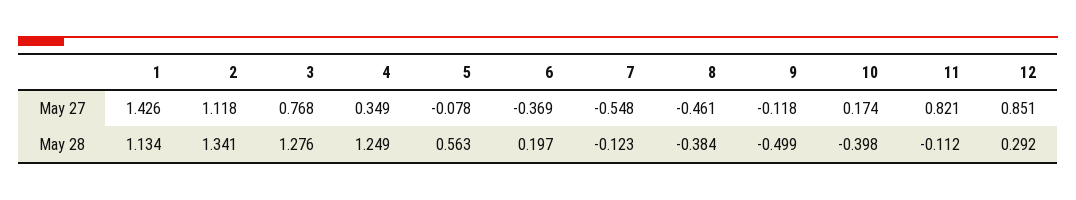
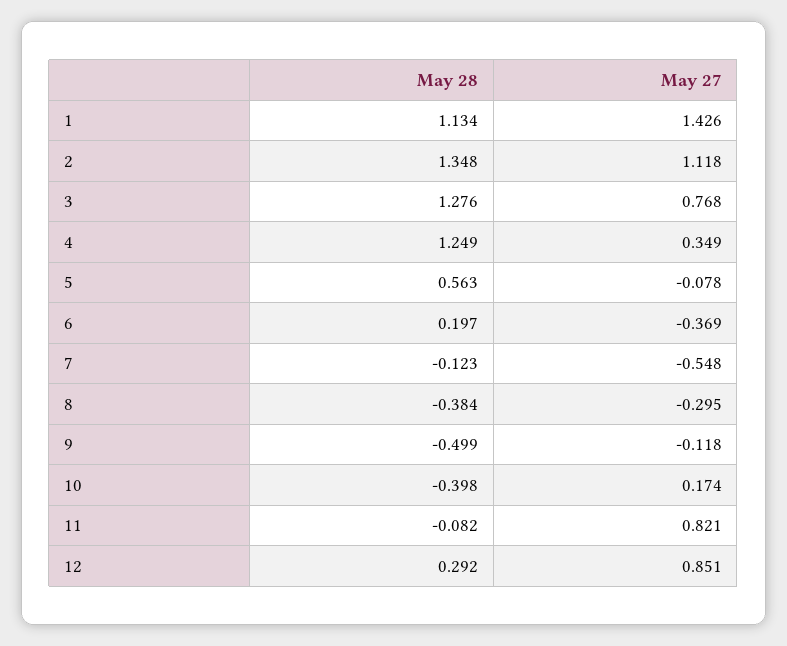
8, May 27: -0.461 -> -0.295
2, May 28: 1.341 -> 1.348
11, May 28: -0.112 -> -0.082

